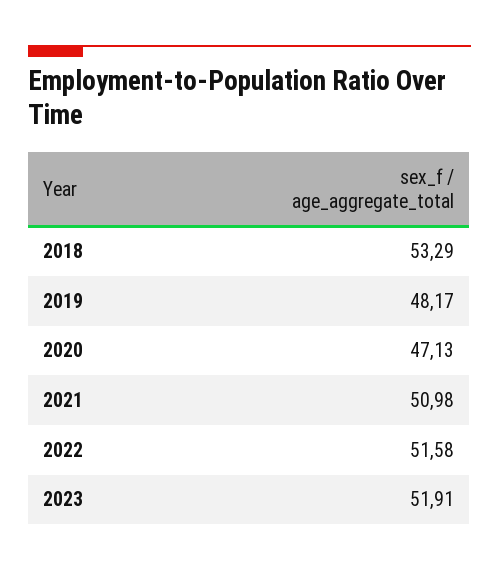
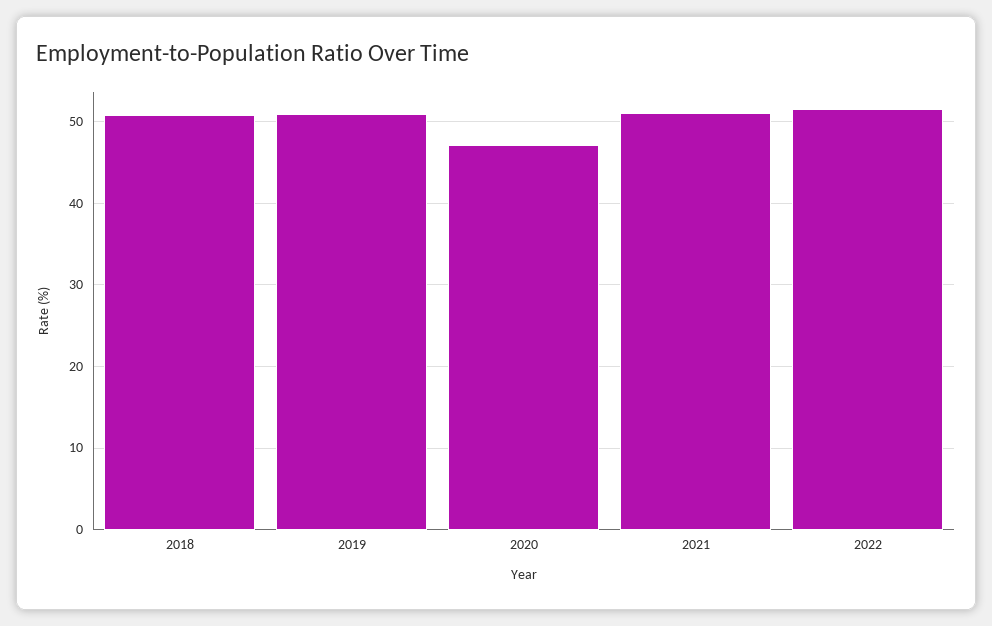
2018: 53.29 -> 51
2019: 48.17 -> 51
2023: 51.91 -> none

